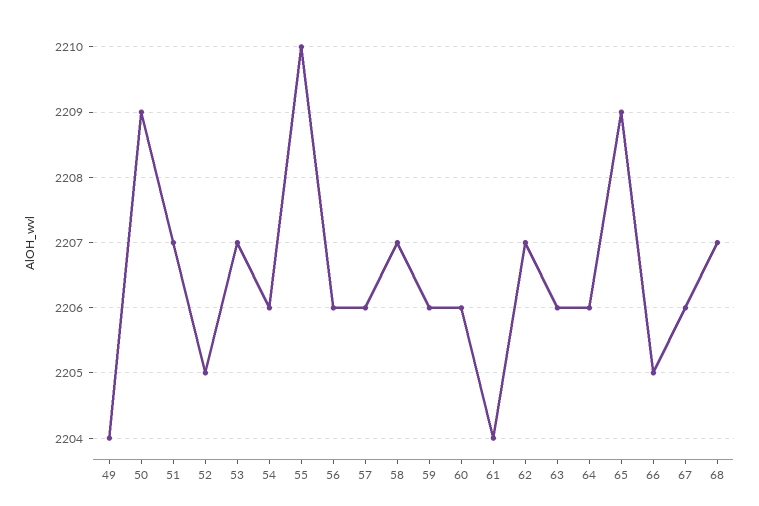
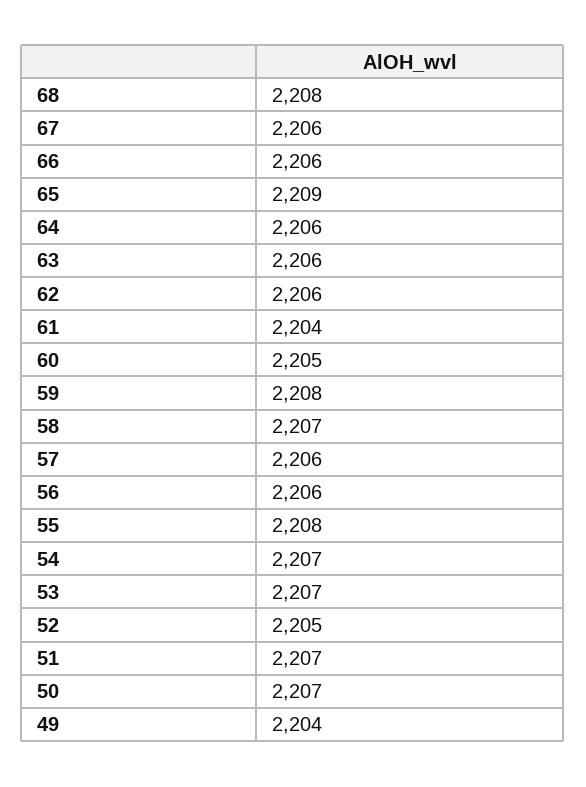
50: 2209 -> 2207
54: 2206 -> 2207
55: 2210 -> 2208
59: 2206 -> 2208
60: 2206 -> 2205
62: 2207 -> 2206
66: 2205 -> 2206
68: 2207 -> 2208

